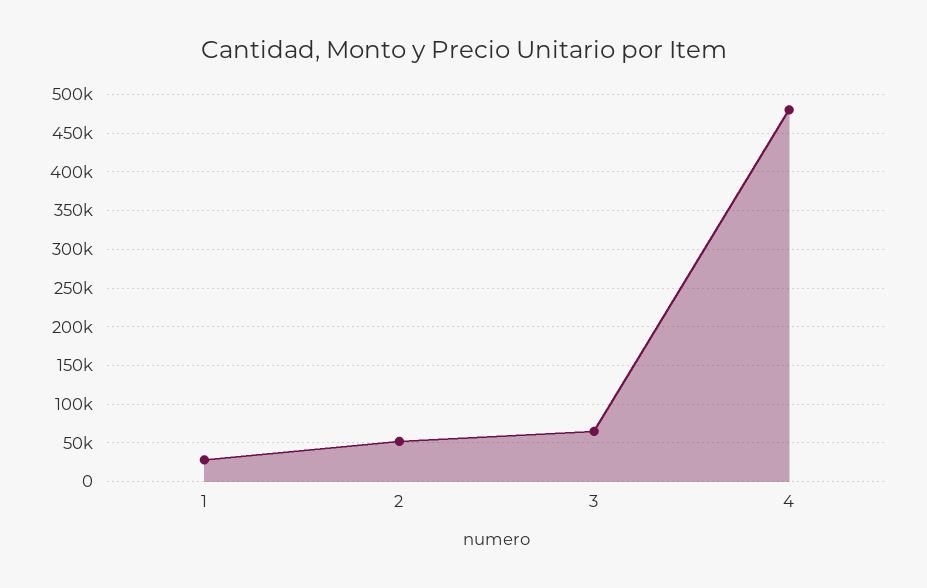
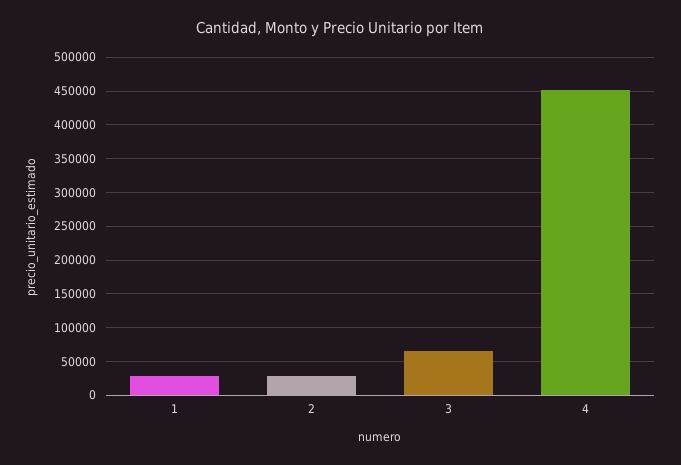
2: 50000 -> 30000
4: 480000 -> 450000

